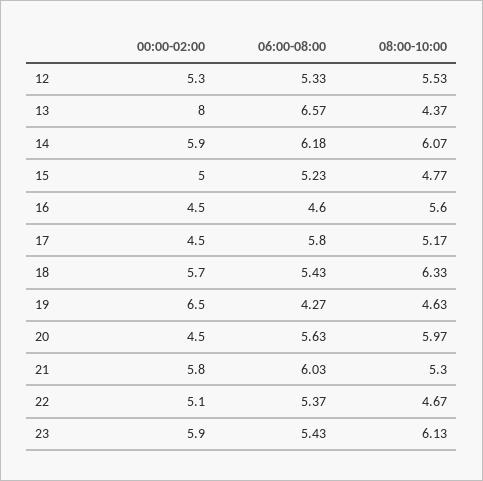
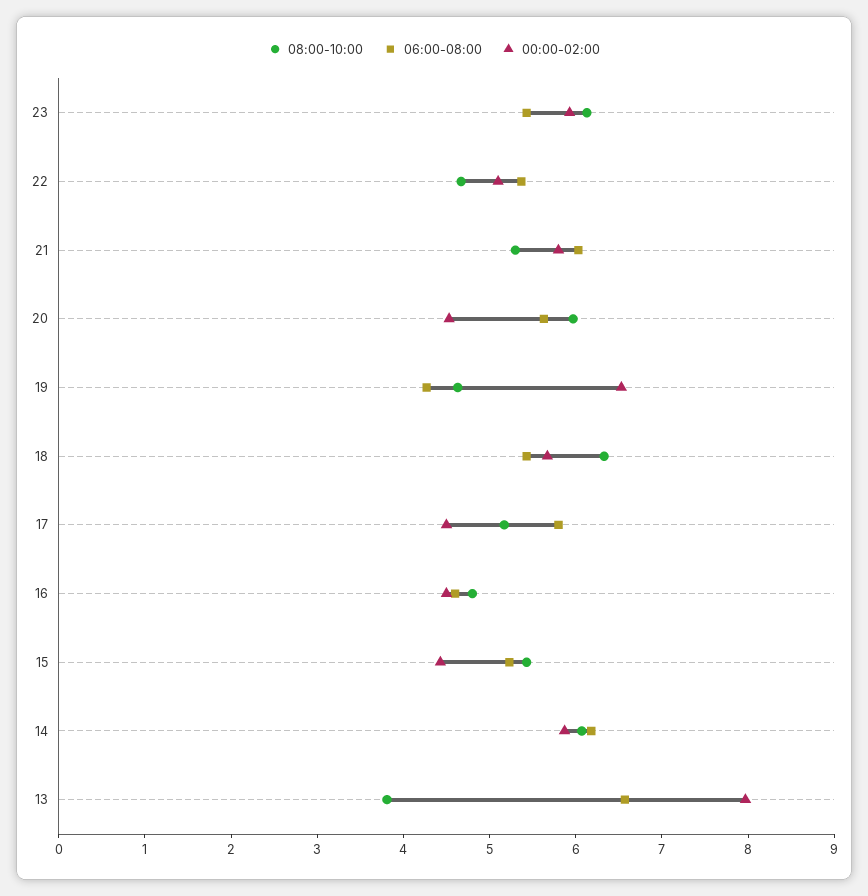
00:00-02:00, 12: 5.3 -> none
06:00-08:00, 12: 5.33 -> none
08:00-10:00, 12: 5.53 -> none
08:00-10:00, 13: 4.37 -> 3.8
00:00-02:00, 15: 5 -> 4.4
08:00-10:00, 15: 4.77 -> 5.4
08:00-10:00, 16: 5.6 -> 4.8

